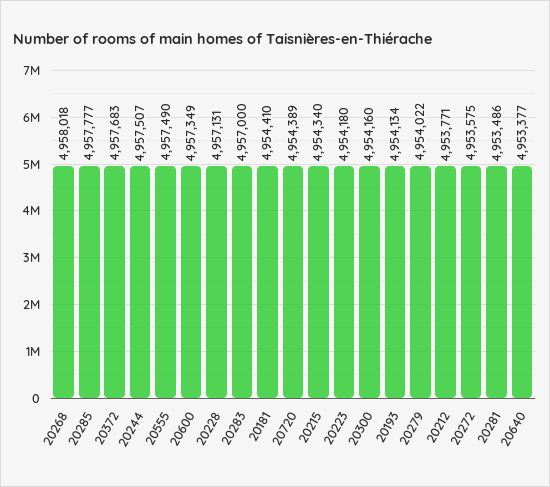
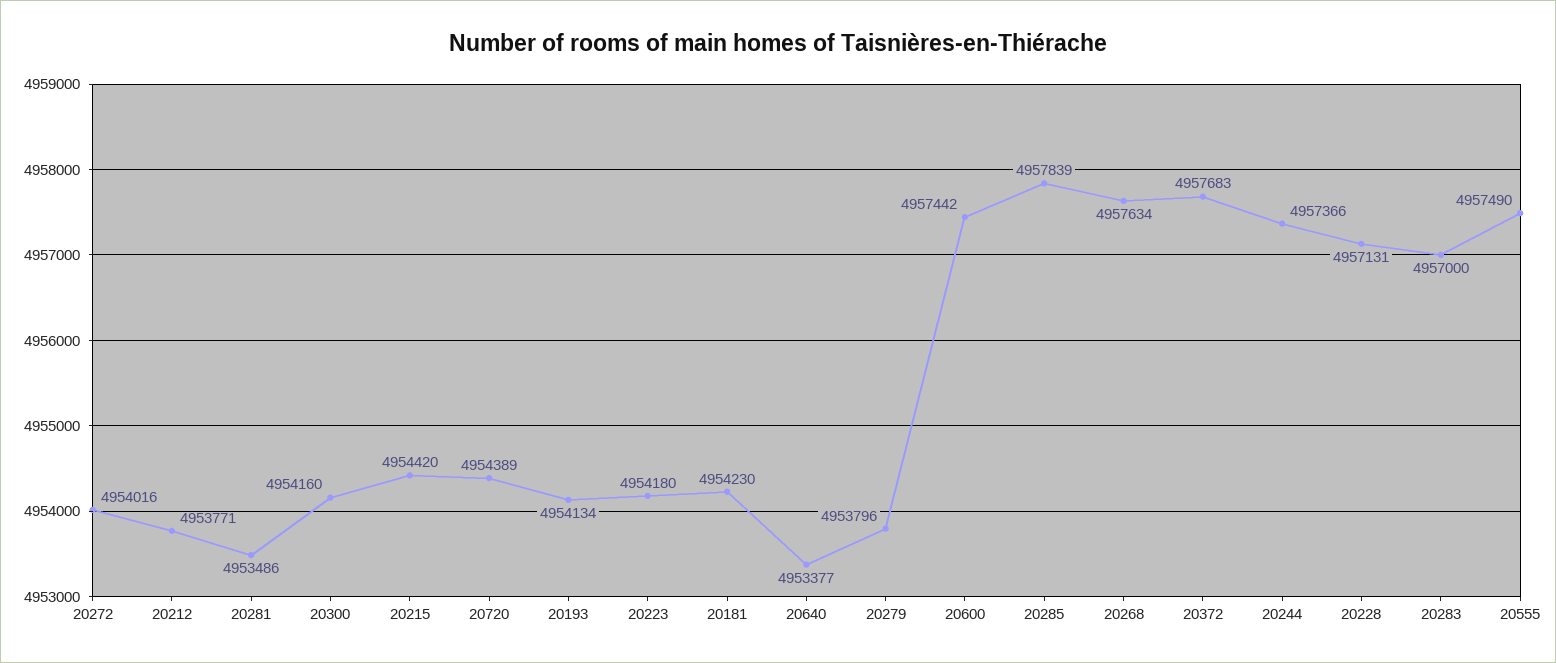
20268: 4958018 -> 4957634
20285: 4957777 -> 4957839
20244: 4957507 -> 4957366
20600: 4957349 -> 4957442
20181: 4954410 -> 4954230
20215: 4954340 -> 4954420
20279: 4954022 -> 4953796
20272: 4953575 -> 4954016

